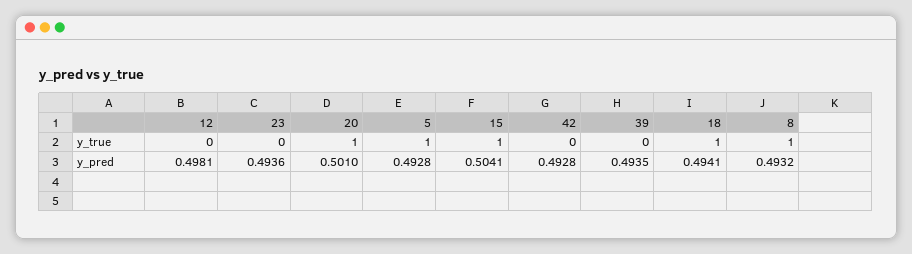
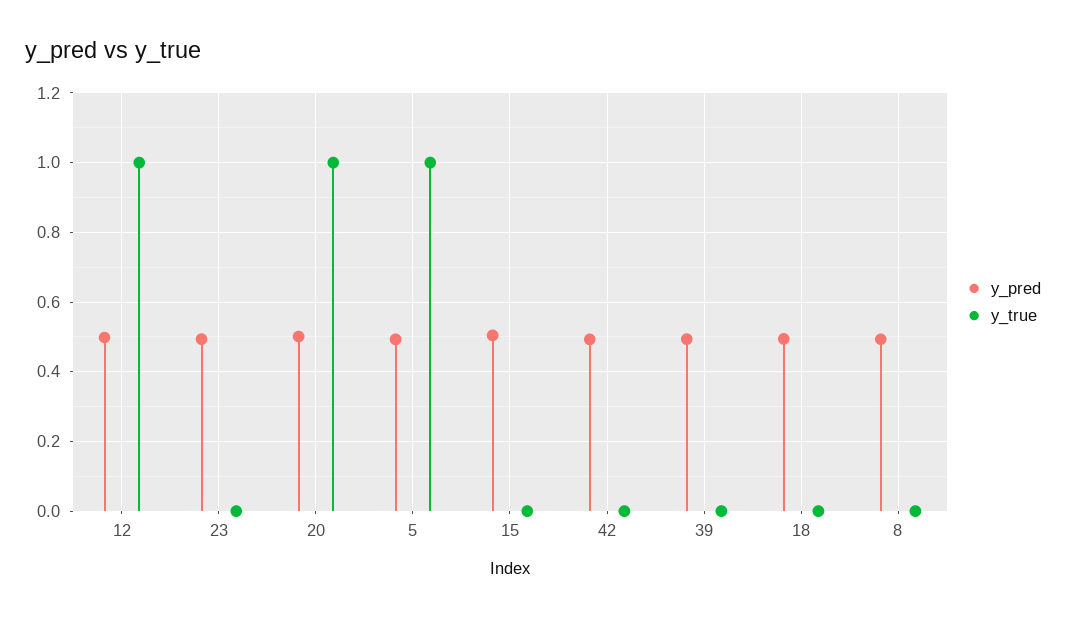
y_true, 12: 0 -> 1
y_true, 15: 1 -> 0
y_true, 18: 1 -> 0
y_true, 8: 1 -> 0

